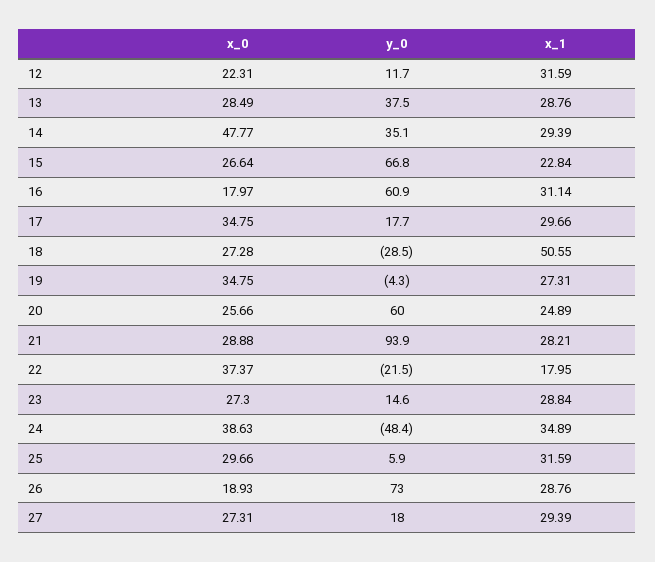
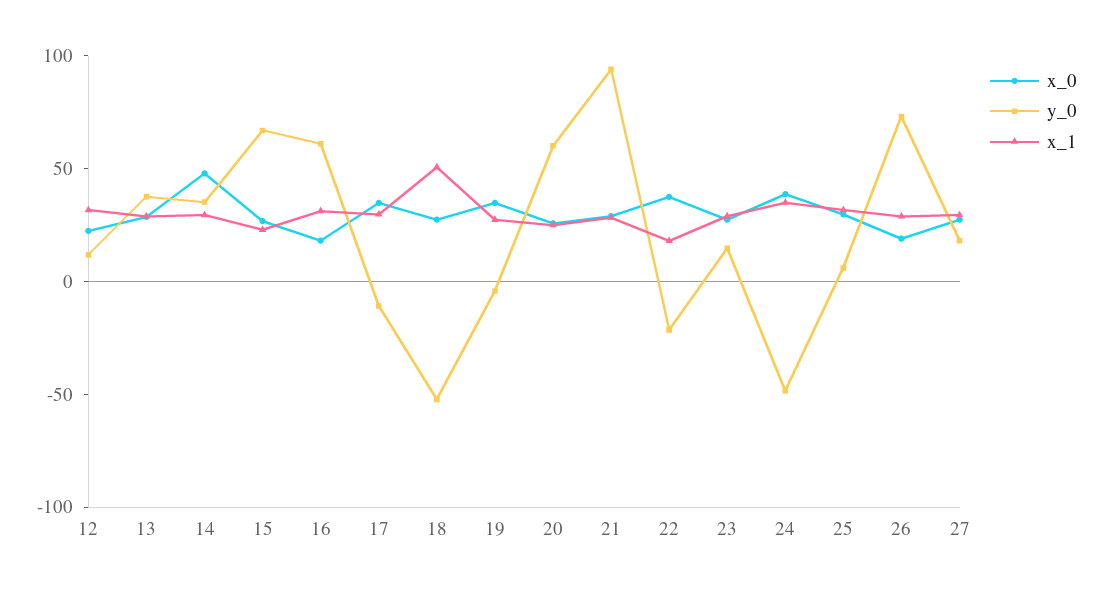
y_0, 17: 17.7 -> -10
y_0, 18: -28.5 -> -50

